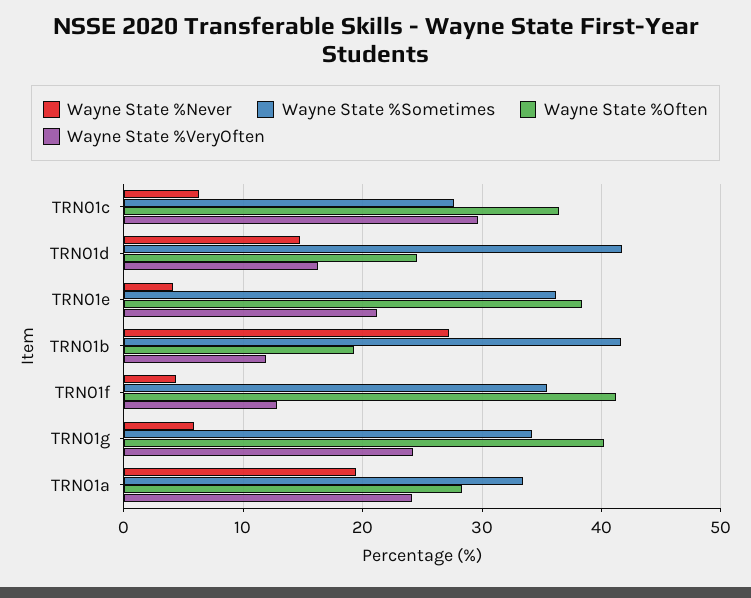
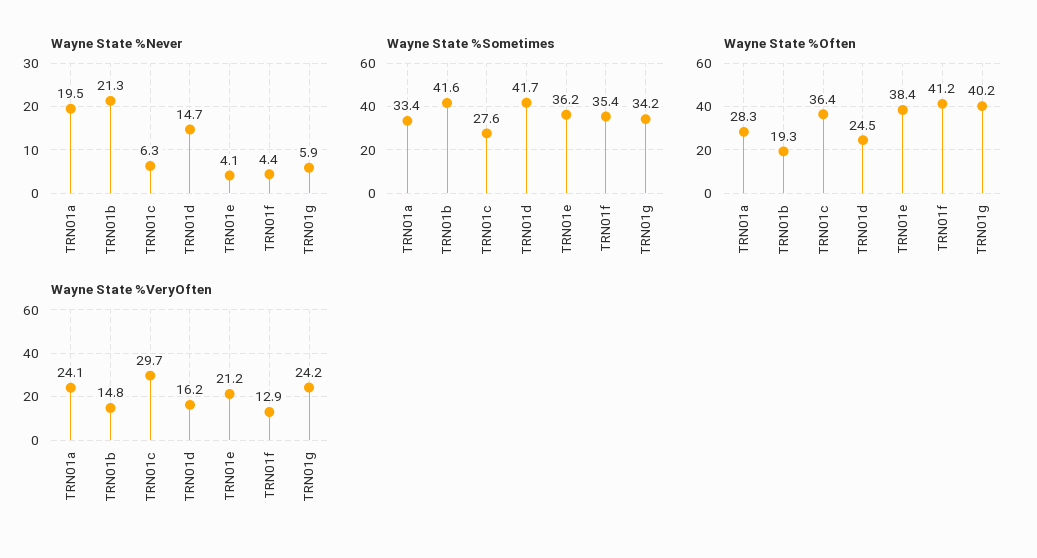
Wayne State %Never, TRN01b: 27 -> 21.3
Wayne State %VeryOften, TRN01b: 12 -> 14.8

